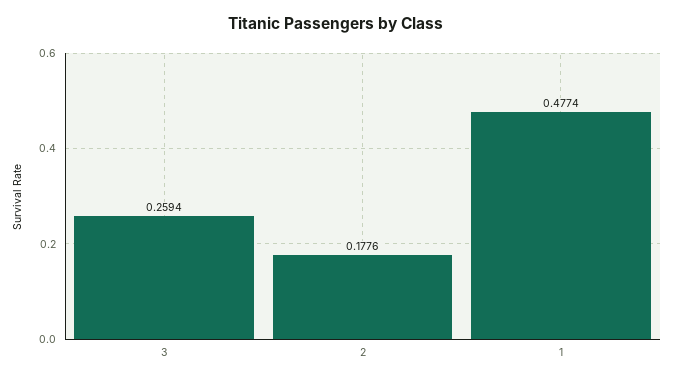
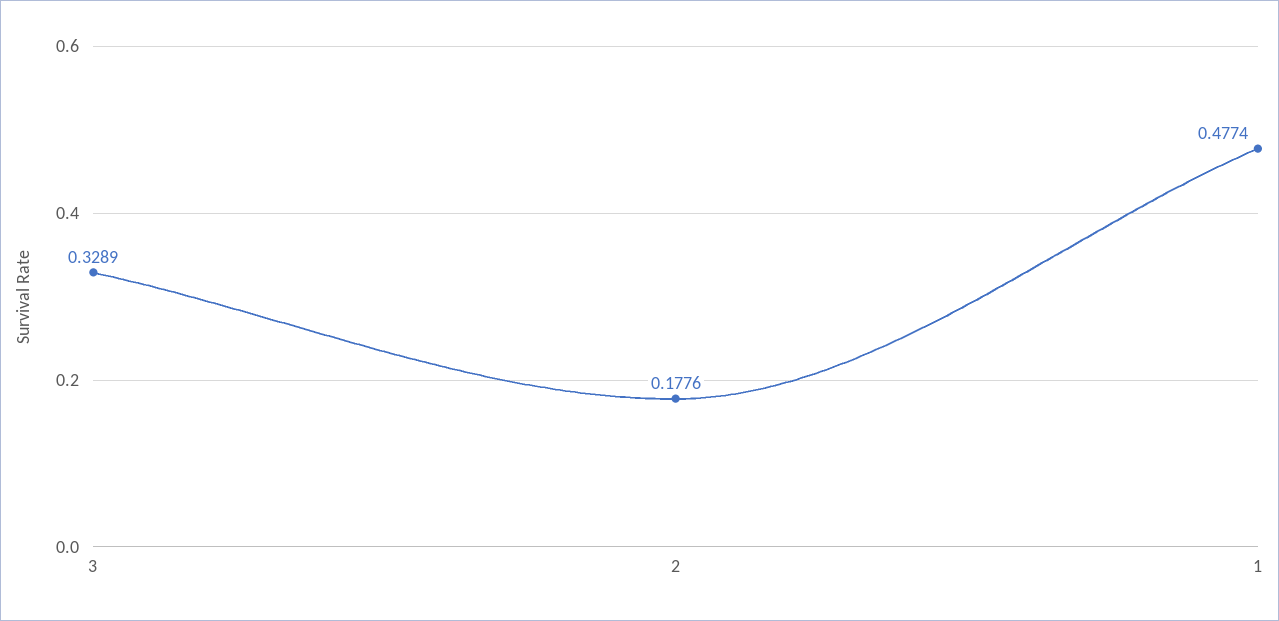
3: 0.2594 -> 0.3289

